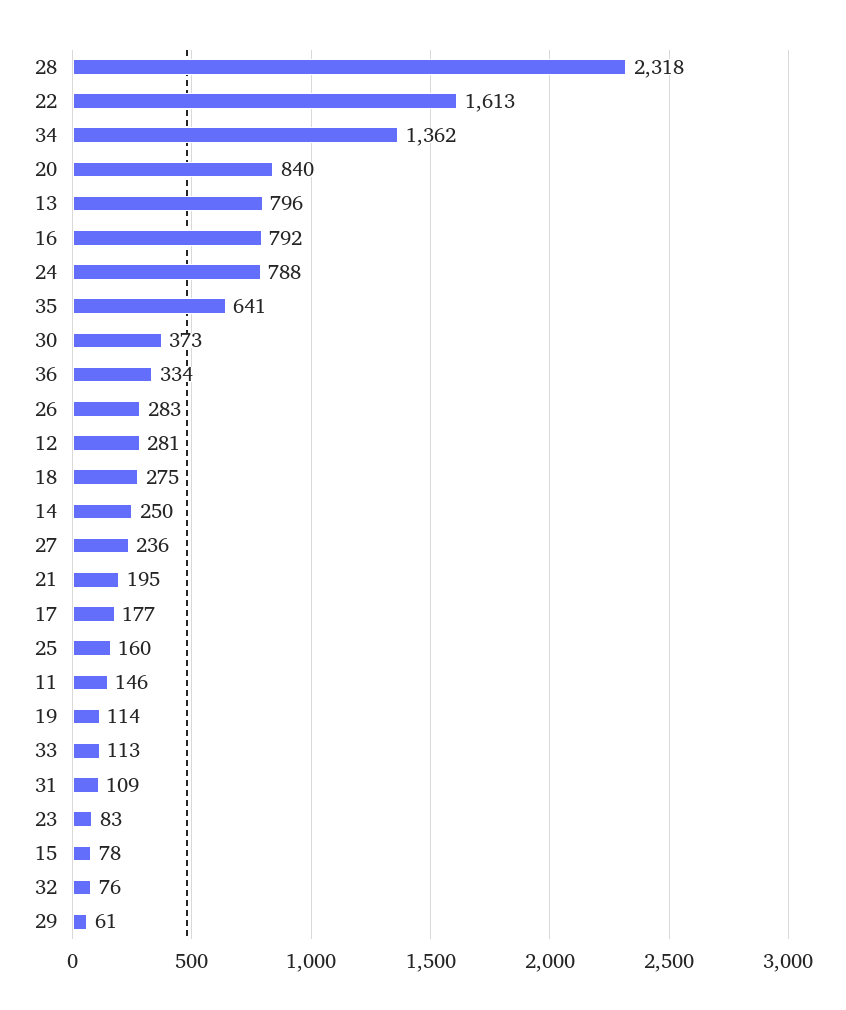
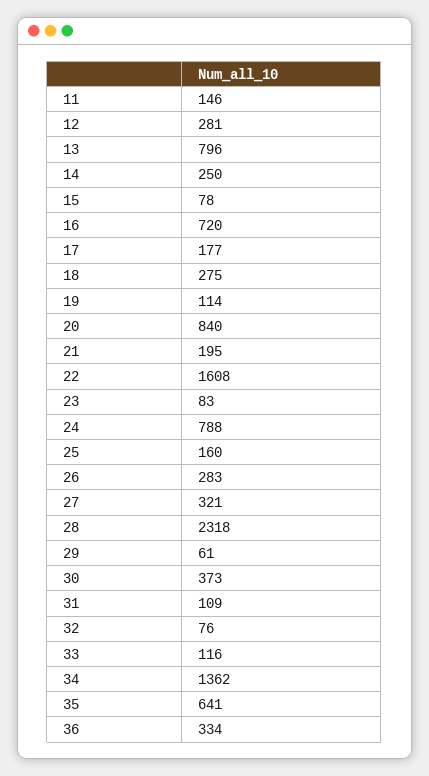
22: 1613 -> 1608
16: 792 -> 720
27: 236 -> 321
33: 113 -> 116

